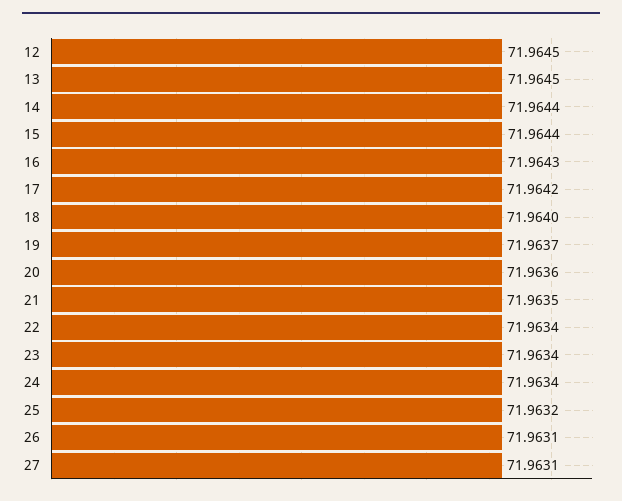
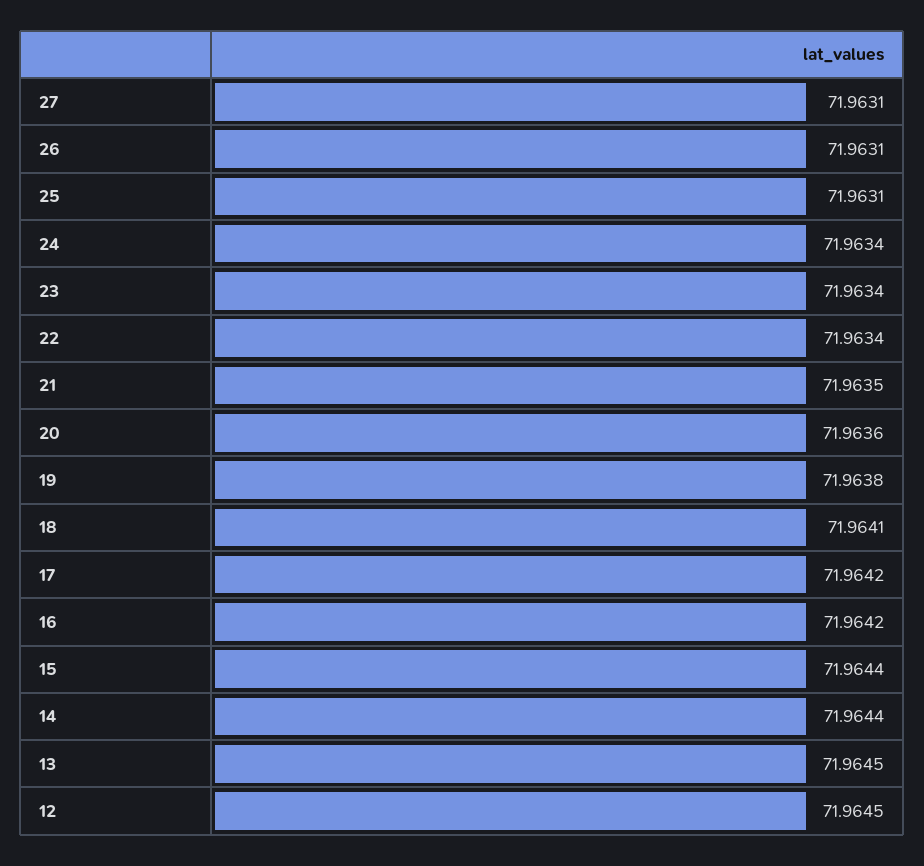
16: 71.9643 -> 71.9642
18: 71.964 -> 71.9641
19: 71.9637 -> 71.9638
25: 71.9632 -> 71.9631

